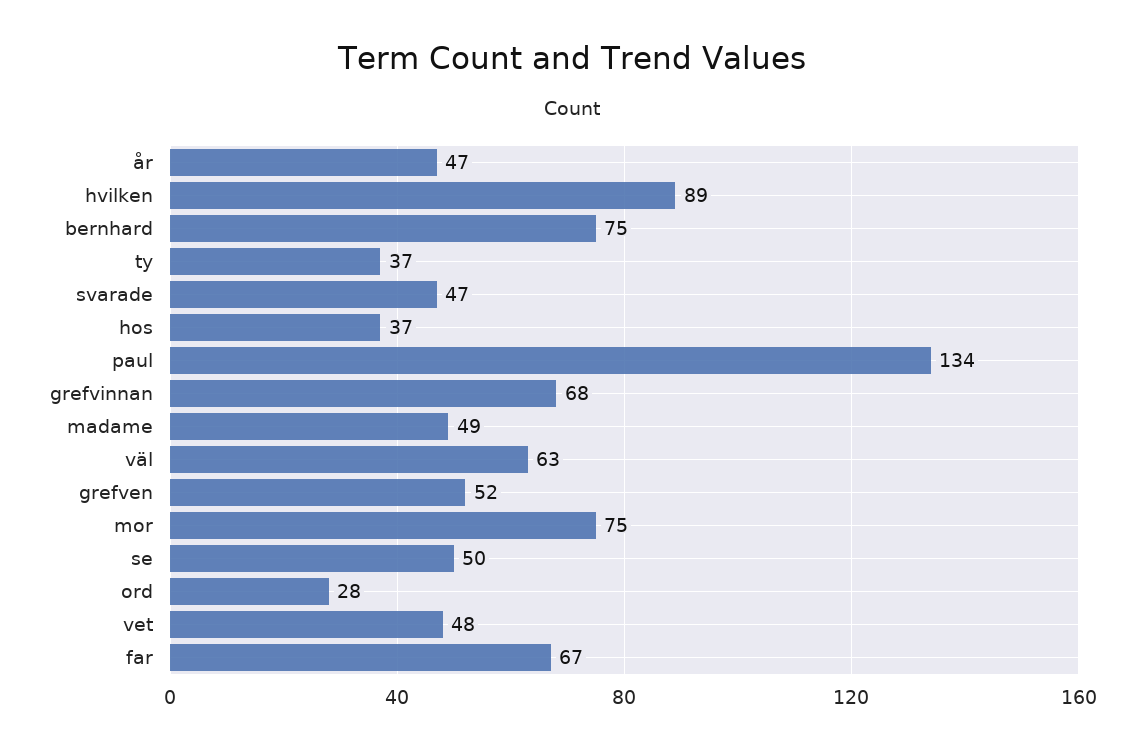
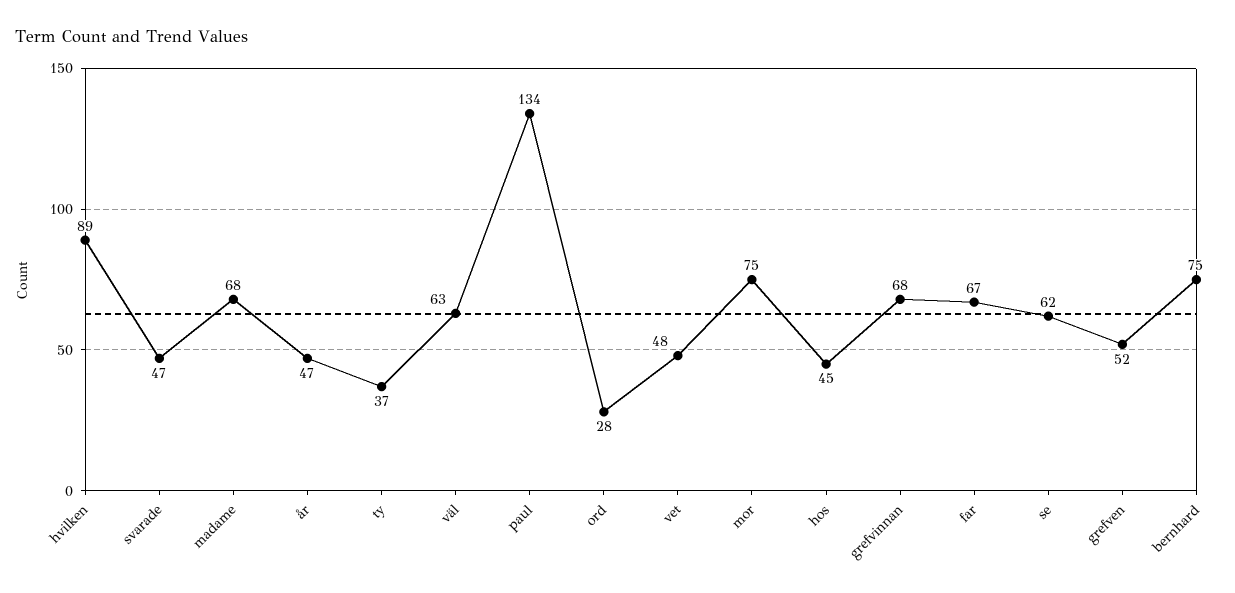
hos: 37 -> 45
madame: 49 -> 68
se: 50 -> 62

